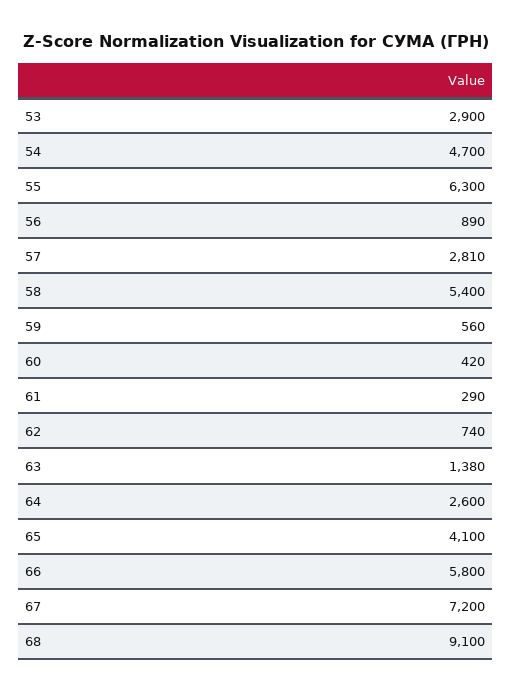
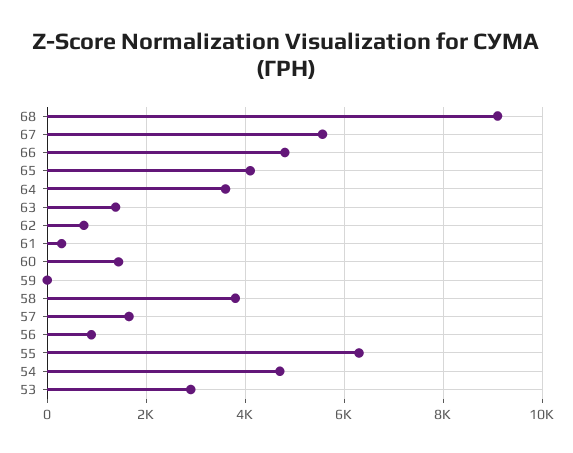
57: 2810 -> 1600
58: 5400 -> 3800
59: 560 -> 0
60: 420 -> 1400
64: 2600 -> 3600
66: 5800 -> 4800
67: 7200 -> 5600

